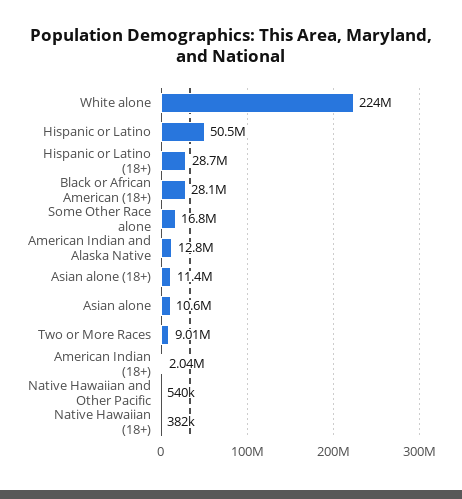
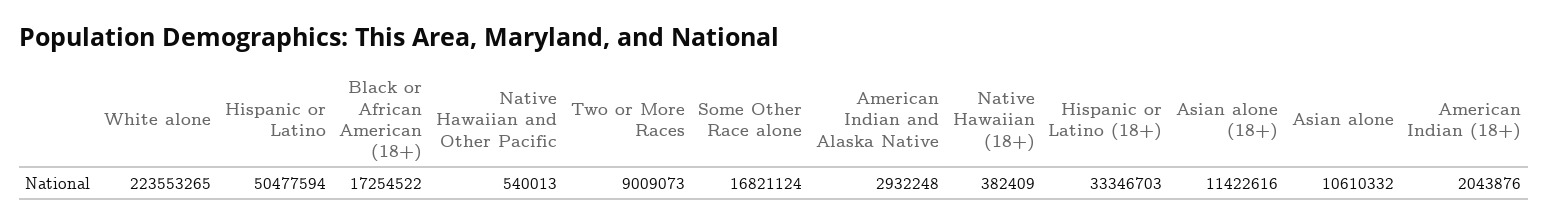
Hispanic or Latino (18+): 28700000 -> 33346703
Black or African American (18+): 28100000 -> 17254522
American Indian and Alaska Native: 12800000 -> 2932248

